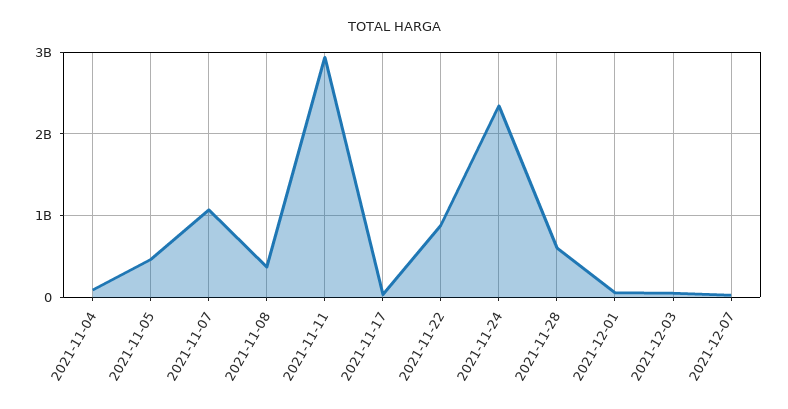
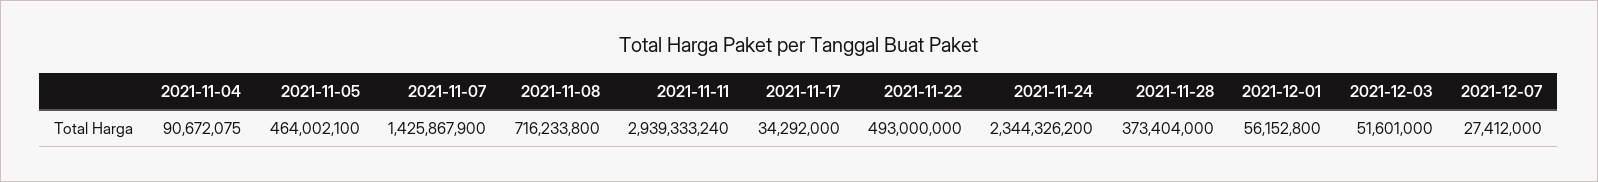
2021-11-07: 1100000000 -> 1425867900
2021-11-08: 400000000 -> 716233800
2021-11-22: 900000000 -> 493000000
2021-11-28: 600000000 -> 373404000

